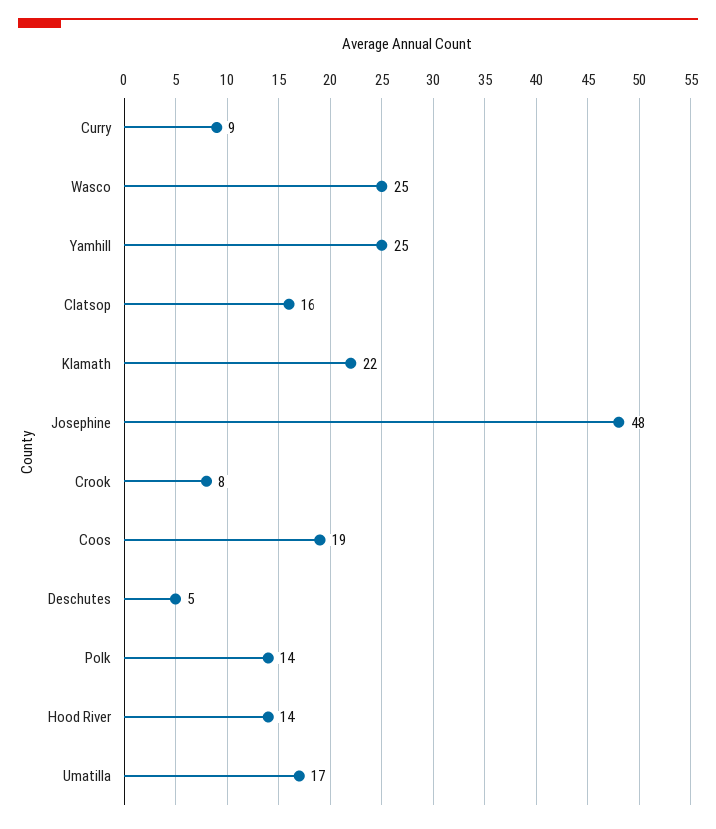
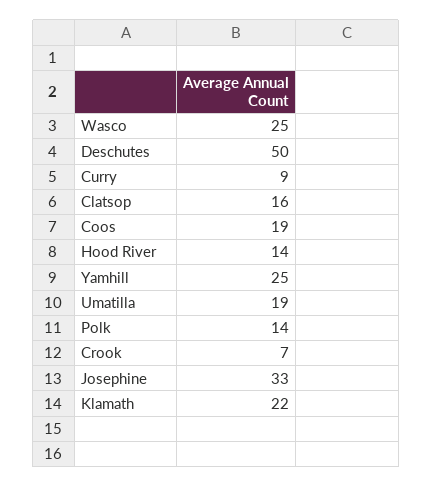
Josephine: 48 -> 33
Crook: 8 -> 7
Deschutes: 5 -> 50
Umatilla: 17 -> 19

